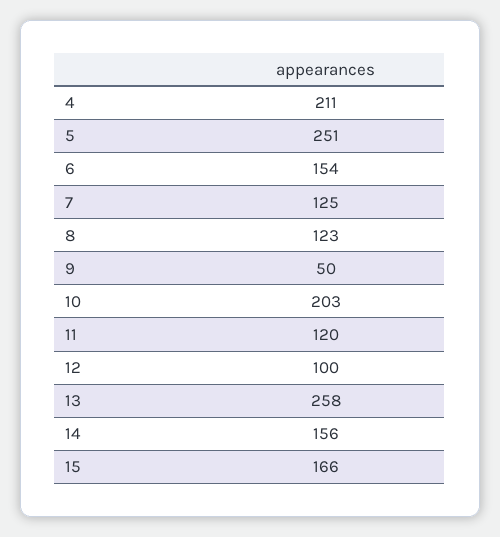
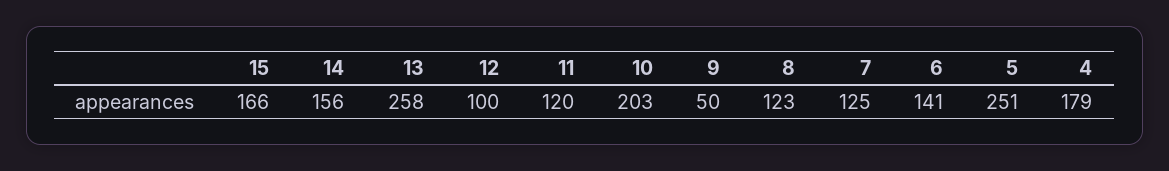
4: 211 -> 179
6: 154 -> 141

